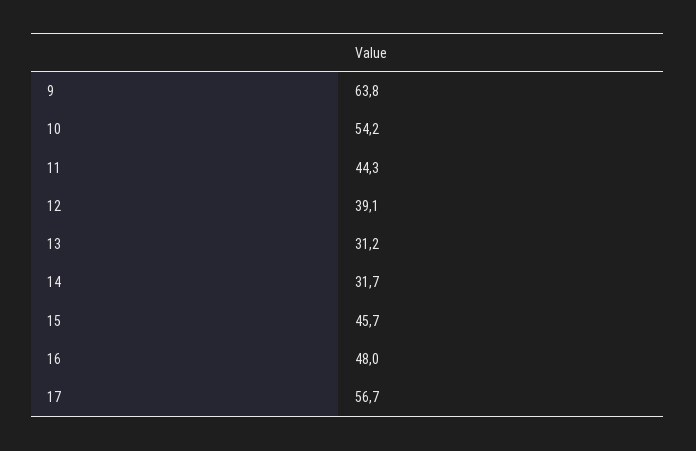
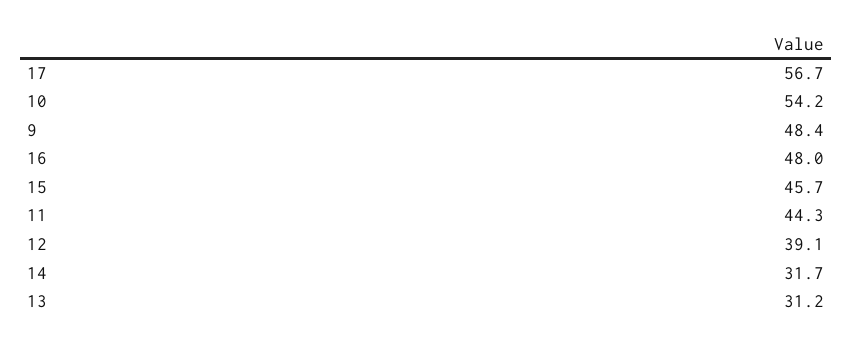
9: 63.8 -> 48.4

